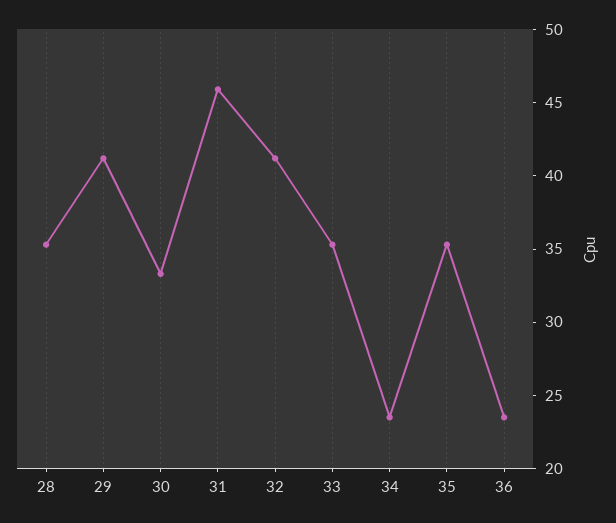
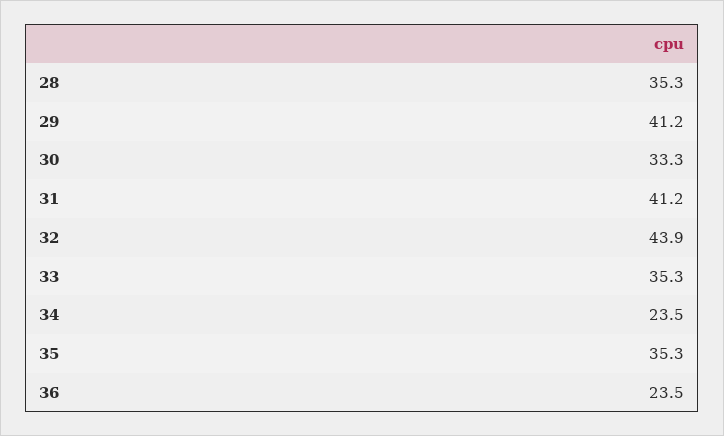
31: 46 -> 41.2
32: 41 -> 43.9

